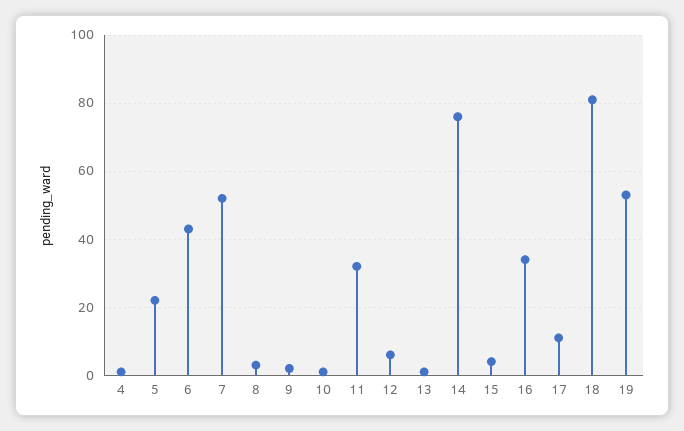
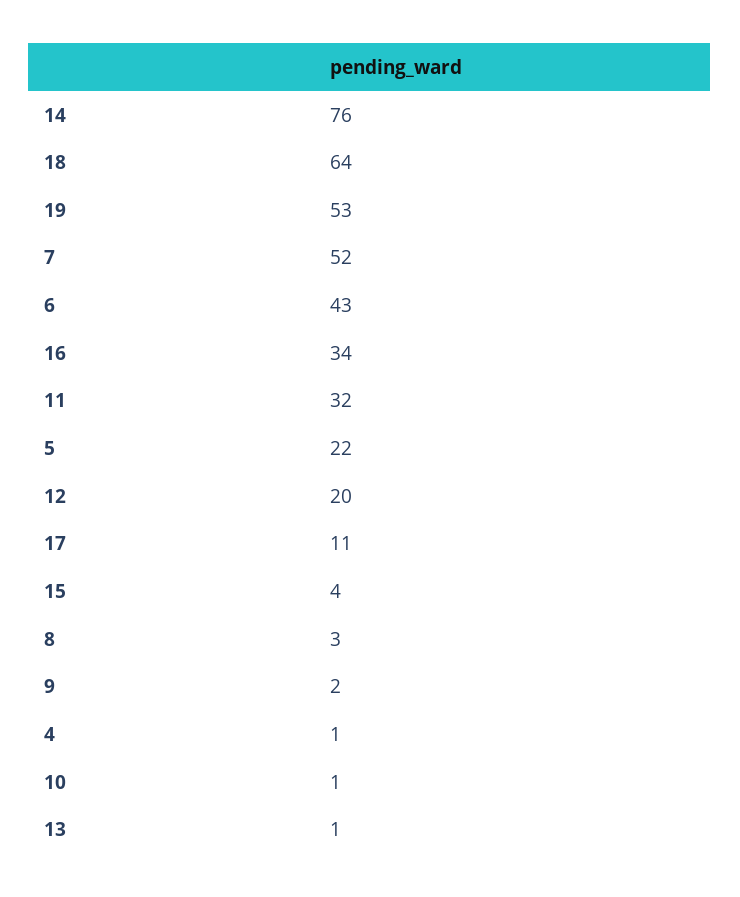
12: 5 -> 20
18: 80 -> 64

